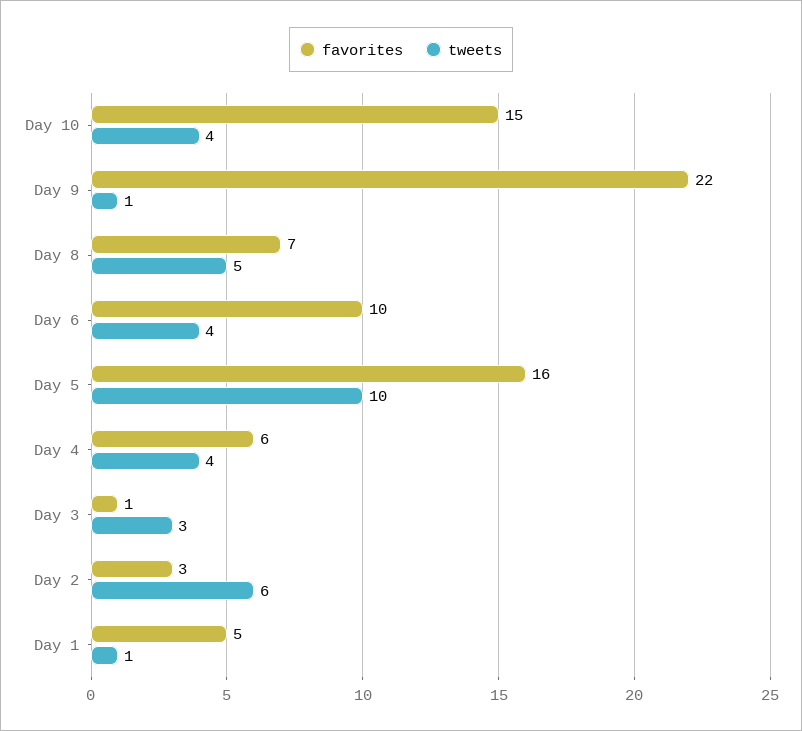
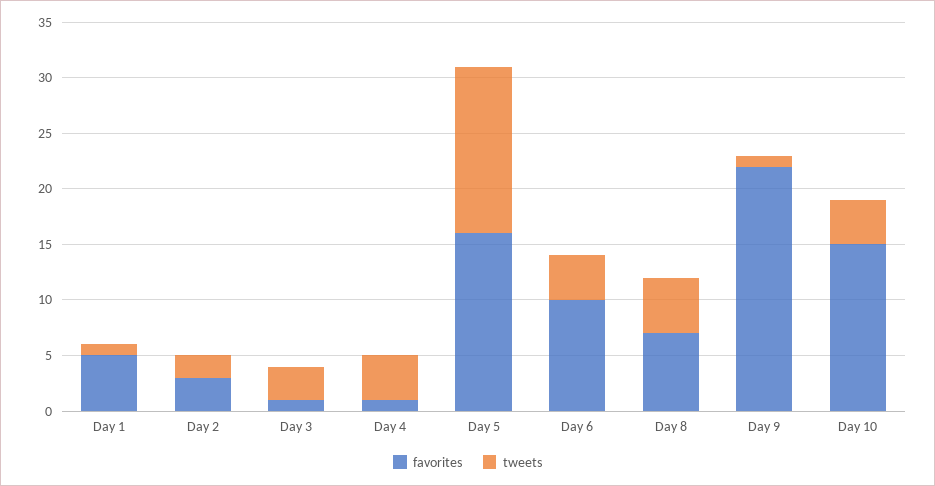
tweets, Day 5: 10 -> 15
favorites, Day 4: 6 -> 1
tweets, Day 2: 6 -> 2

